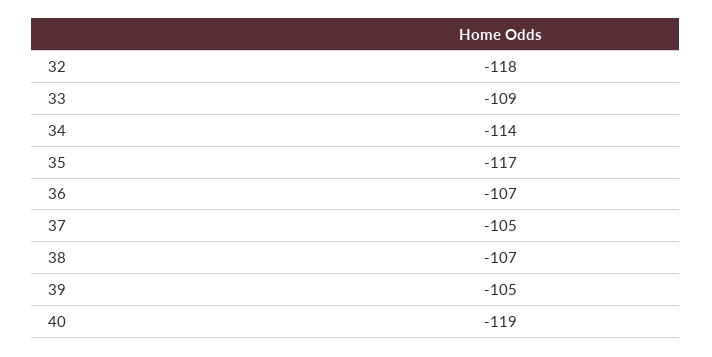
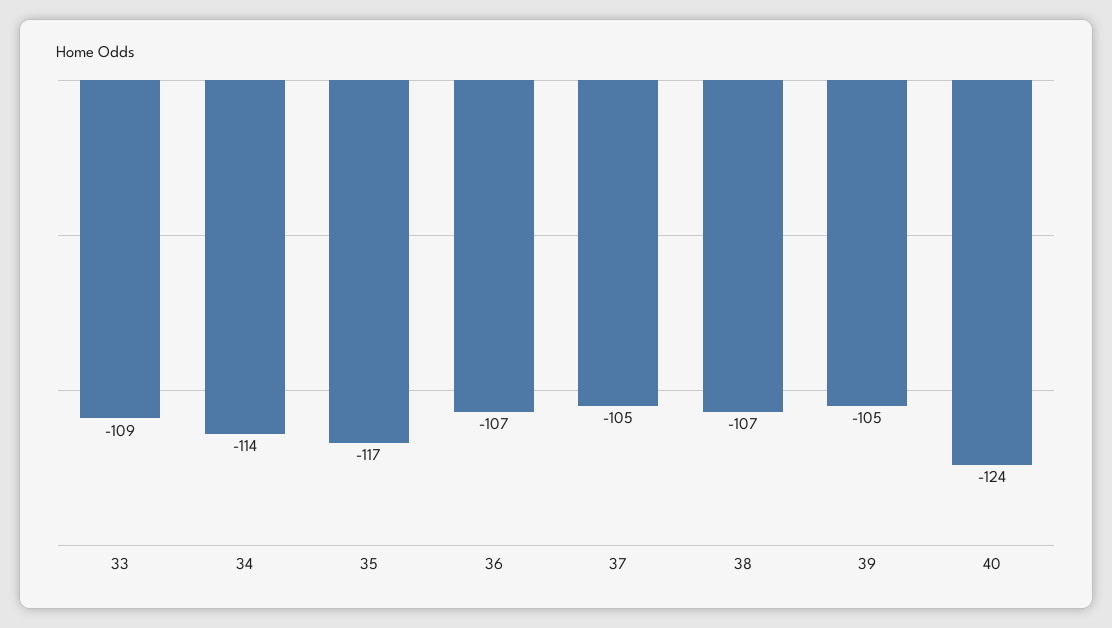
32: -118 -> none
40: -119 -> -124

